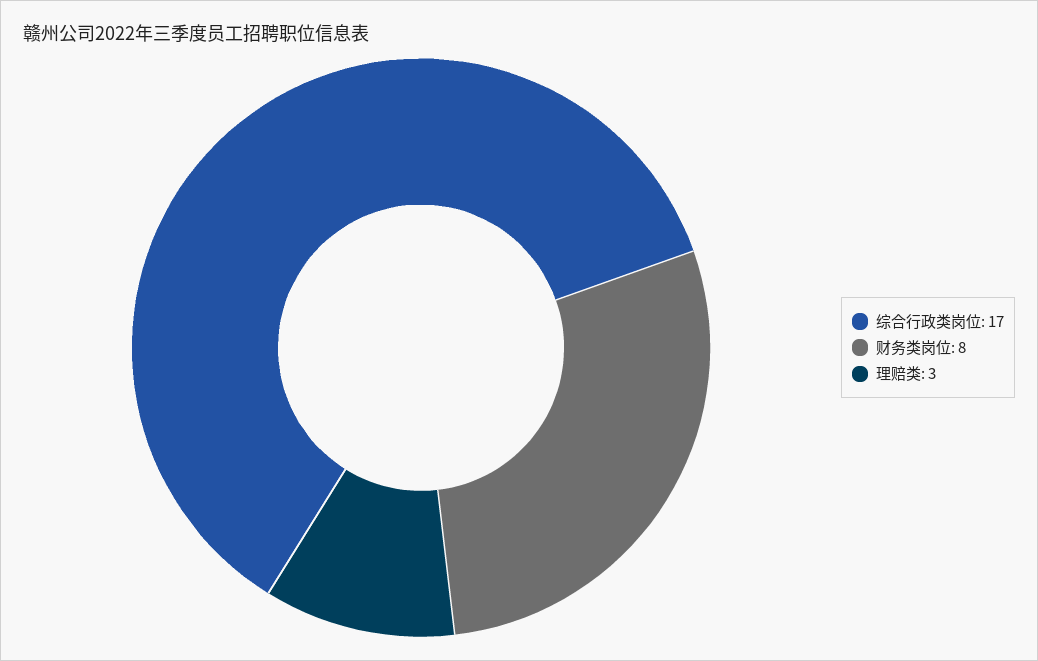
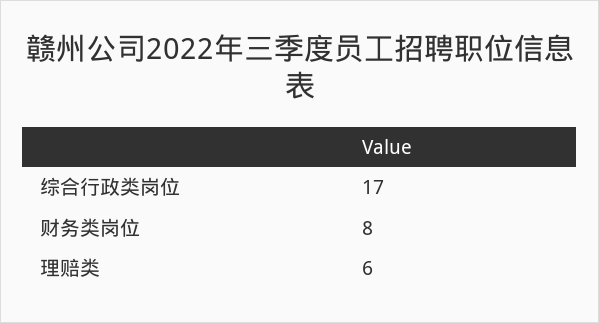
理赔类: 3 -> 6

